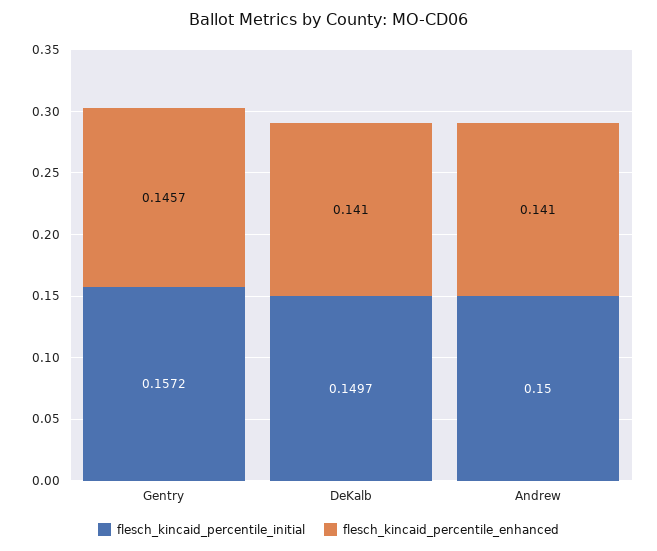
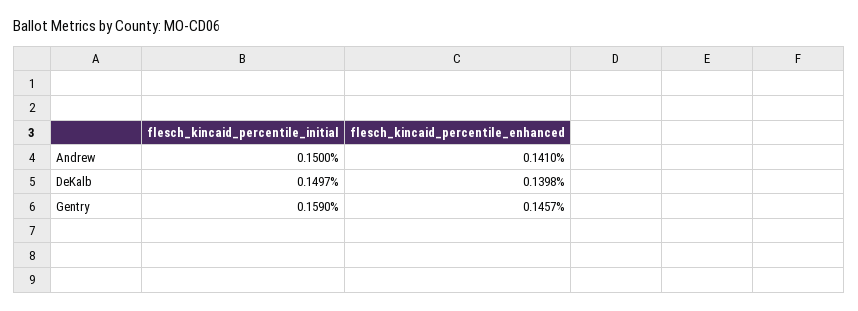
flesch_kincaid_percentile_initial, Gentry: 0.1572 -> 0.159
flesch_kincaid_percentile_enhanced, DeKalb: 0.141 -> 0.1398

